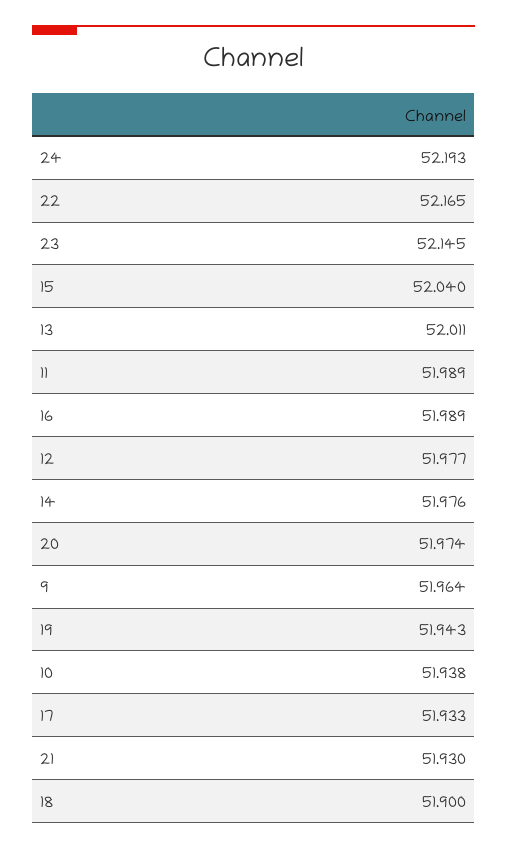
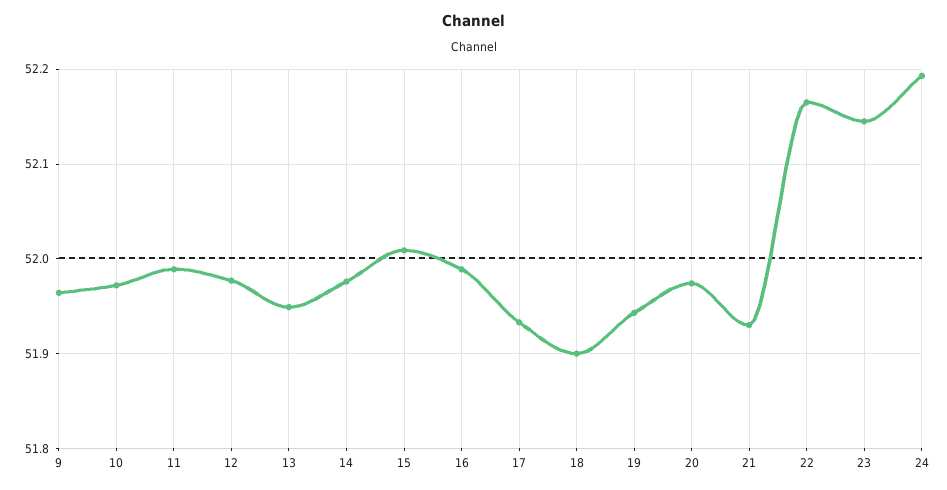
15: 52.04 -> 52.01
13: 52.011 -> 51.95
10: 51.938 -> 51.97

